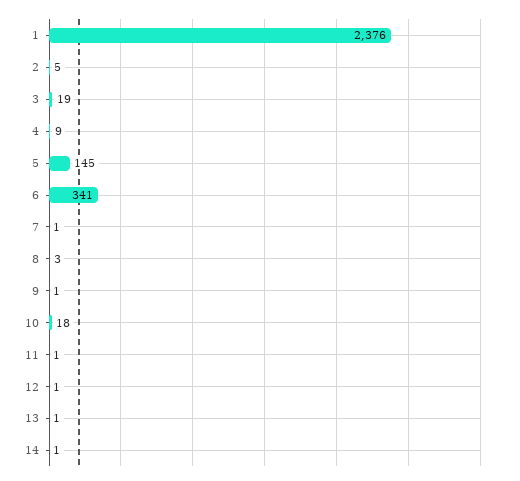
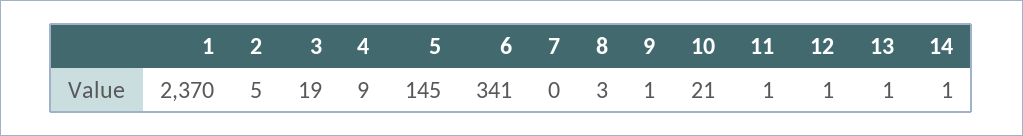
1: 2376 -> 2370
7: 1 -> 0
10: 18 -> 21

